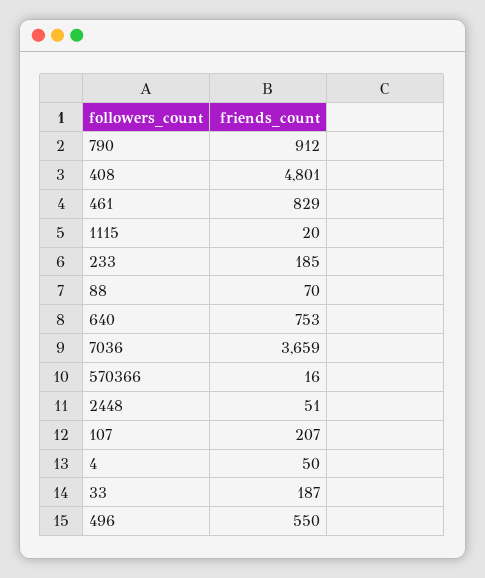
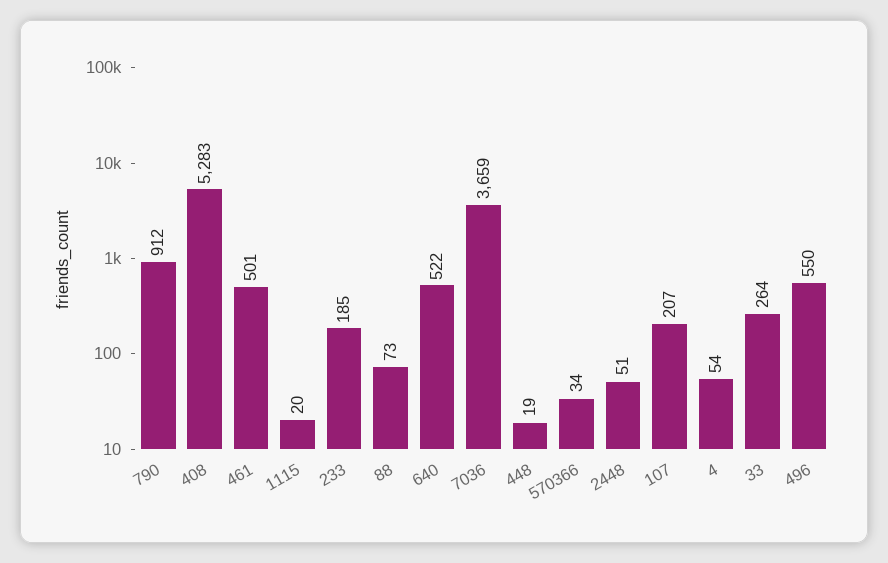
408: 4801 -> 5283
461: 829 -> 501
88: 70 -> 73
640: 753 -> 522
570366: 16 -> 34
4: 50 -> 54
33: 187 -> 264
448: none -> 19

